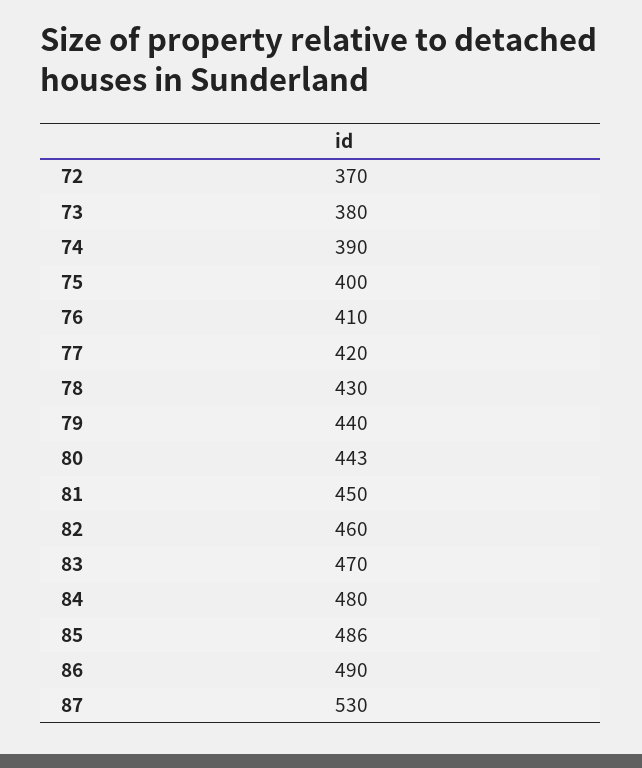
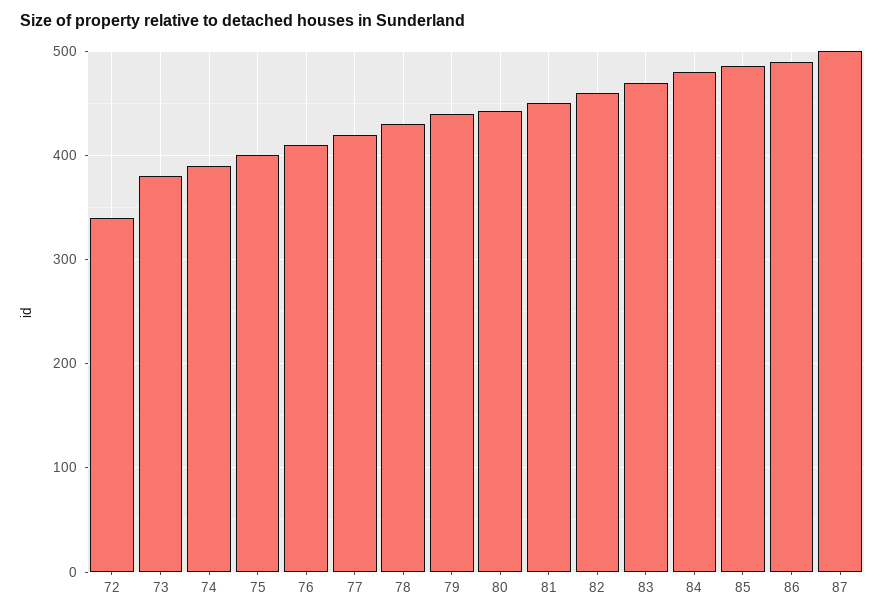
72: 370 -> 340
87: 530 -> 500

